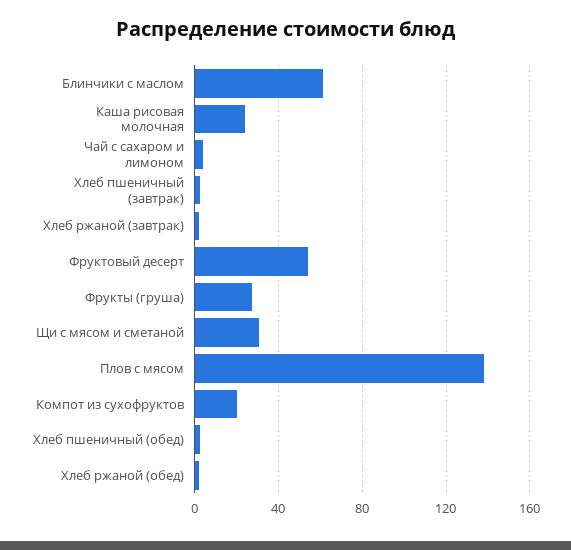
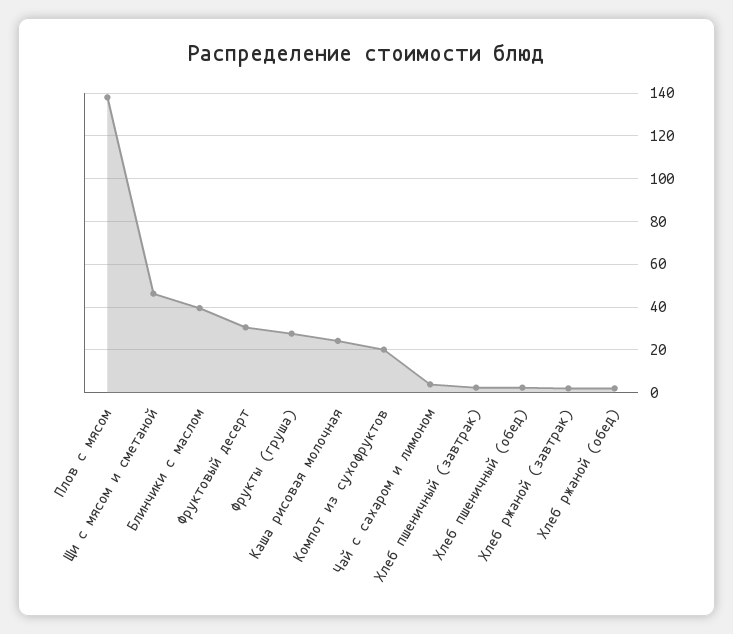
Блинчики с маслом: 60 -> 40
Фруктовый десерт: 55 -> 30
Щи с мясом и сметаной: 30 -> 45

